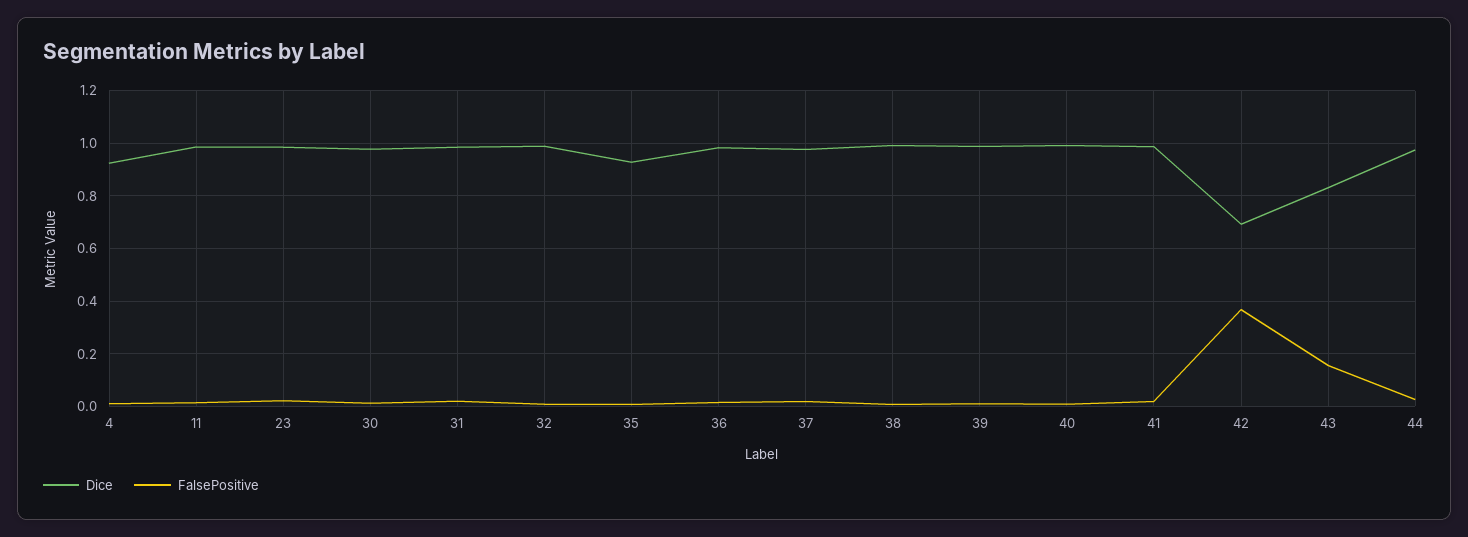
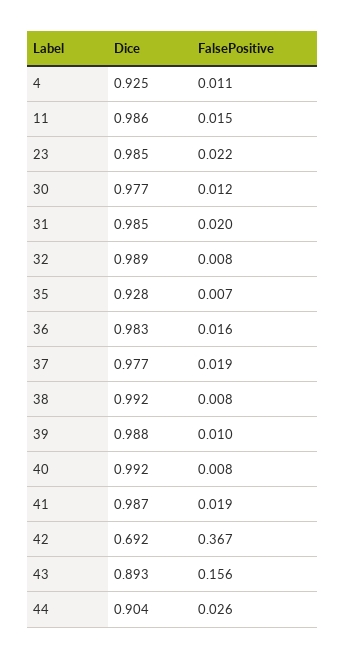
Dice, 43: 0.825 -> 0.893
Dice, 44: 0.975 -> 0.904

